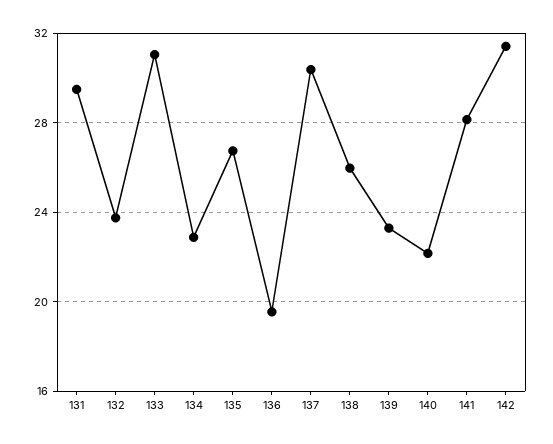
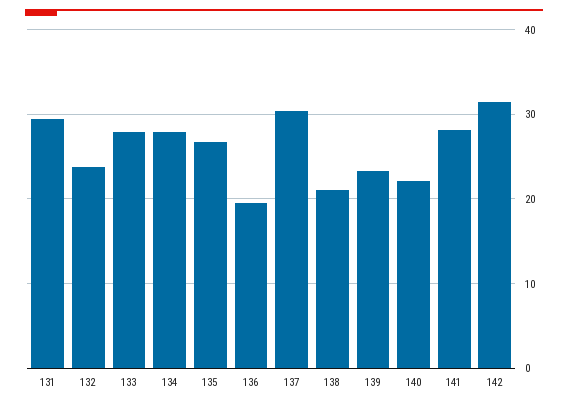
133: 31 -> 28
134: 23 -> 28
138: 26 -> 21

